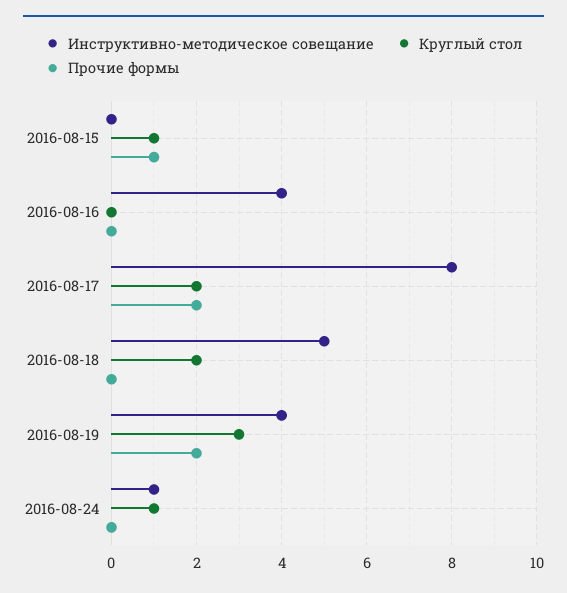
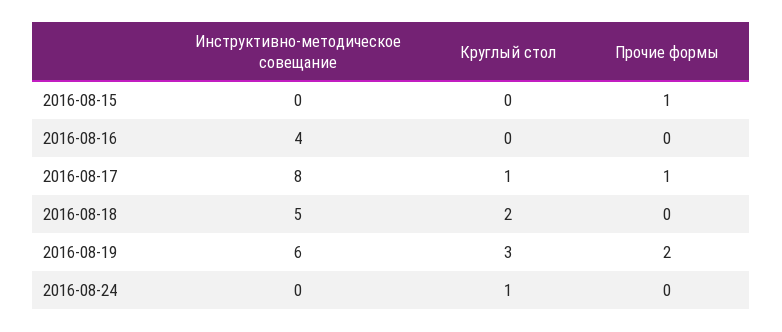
Круглый стол, 2016-08-15: 1 -> 0
Круглый стол, 2016-08-17: 2 -> 1
Прочие формы, 2016-08-17: 2 -> 1
Инструктивно-методическое совещание, 2016-08-19: 4 -> 6
Инструктивно-методическое совещание, 2016-08-24: 1 -> 0

